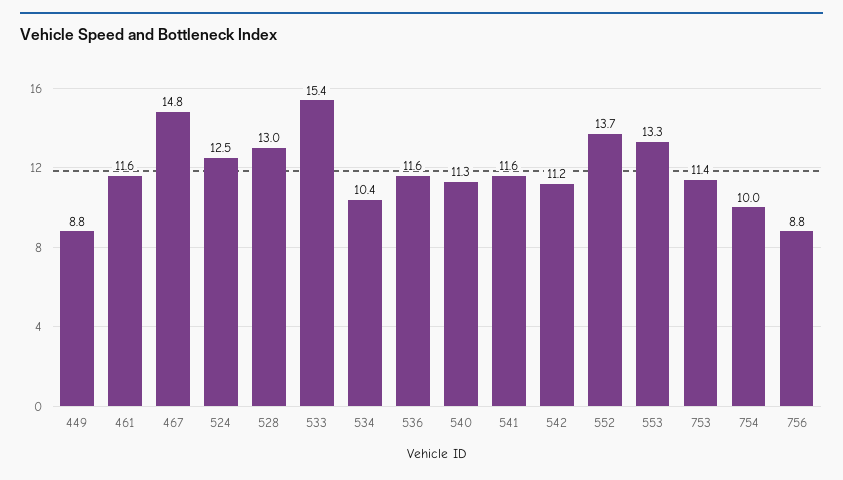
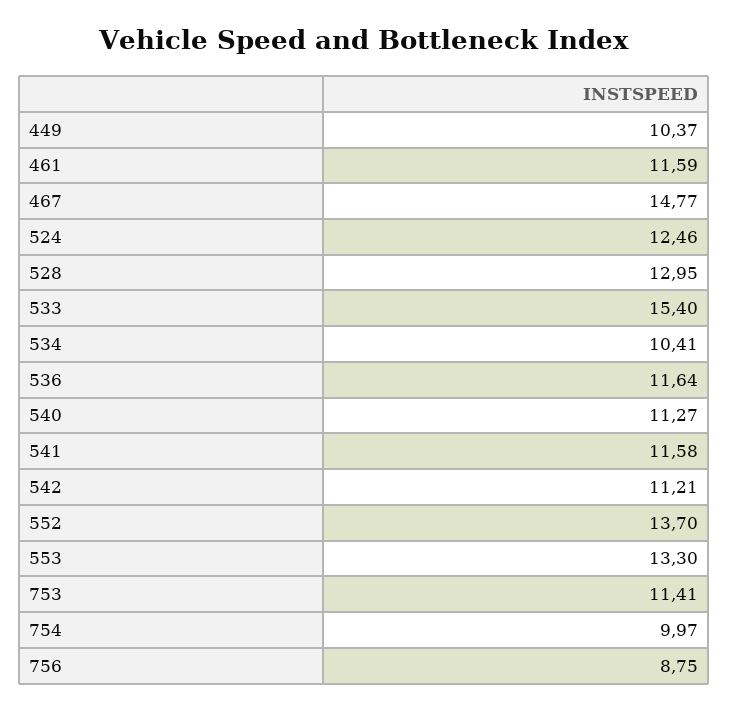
449: 8.8 -> 10.37

